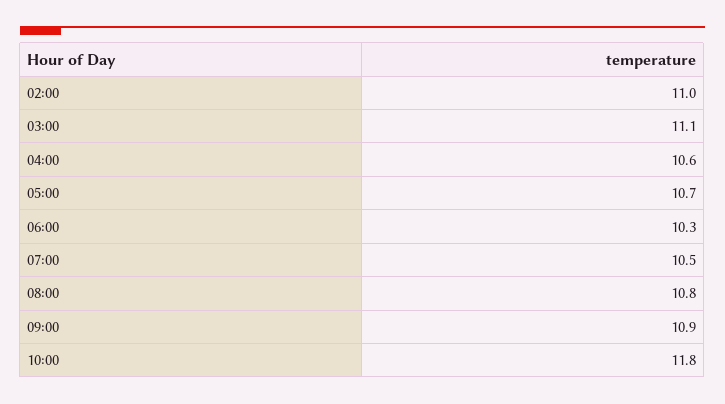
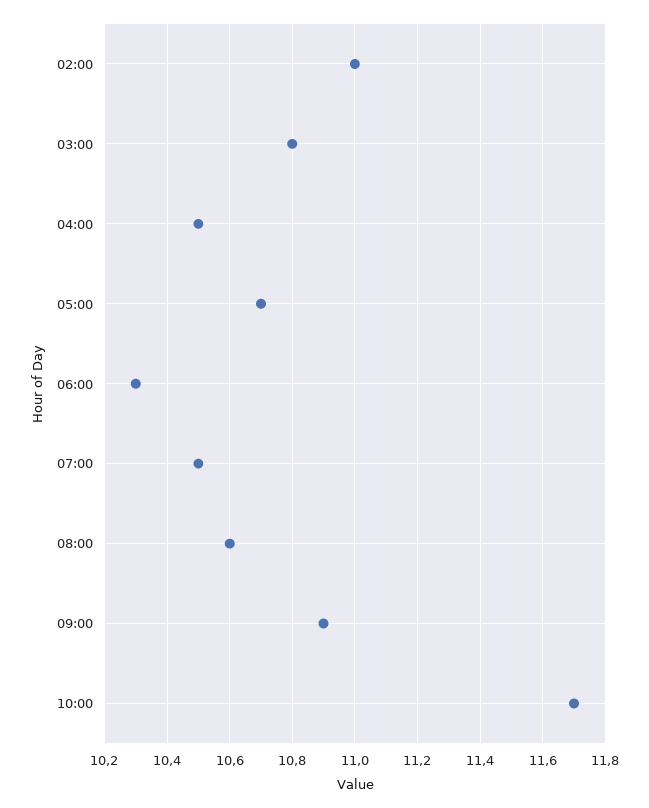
03:00: 11.1 -> 10.8
04:00: 10.6 -> 10.5
08:00: 10.8 -> 10.6
10:00: 11.8 -> 11.7

